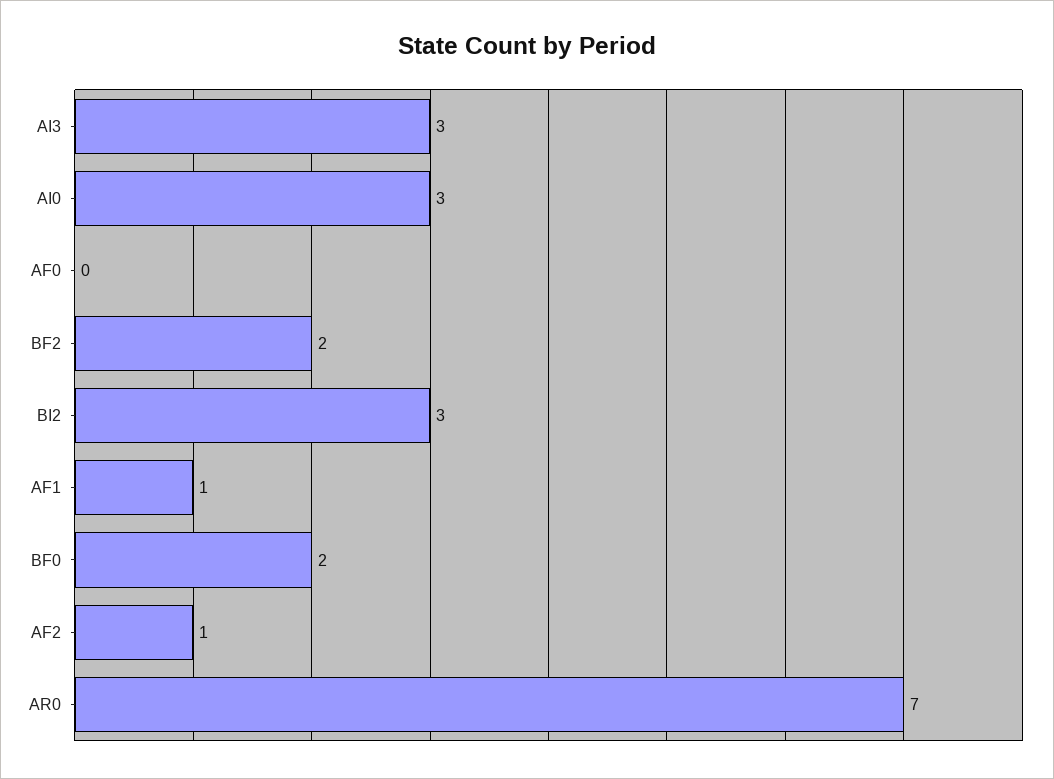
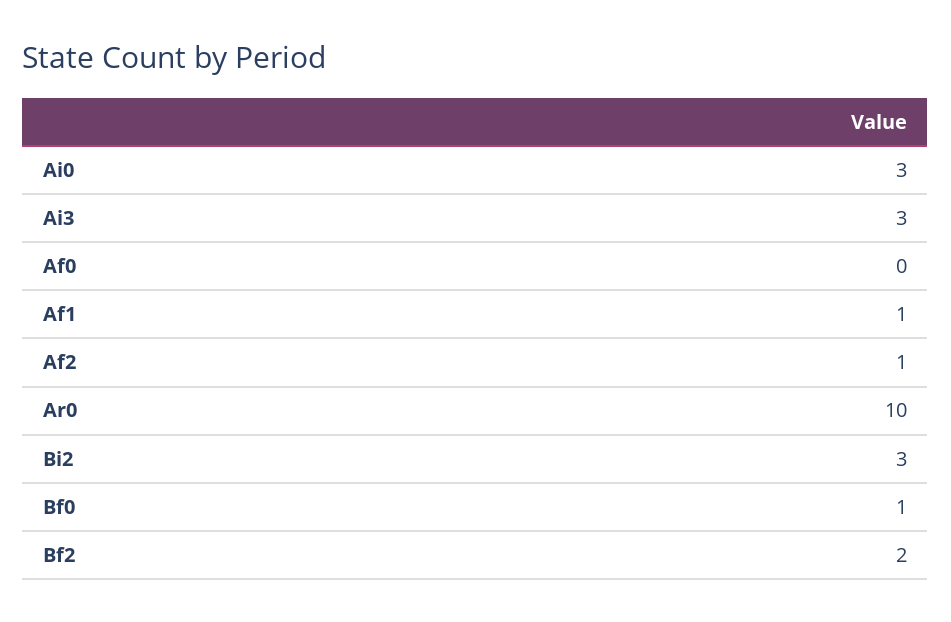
BF0: 2 -> 1
AR0: 7 -> 10

